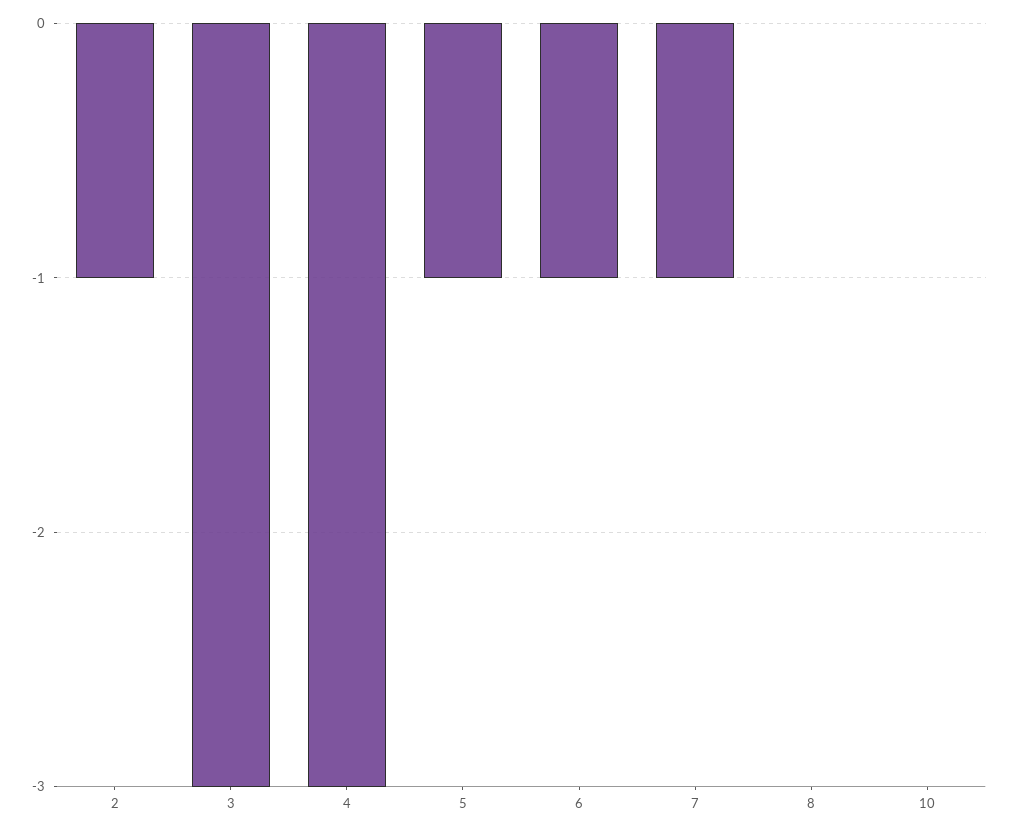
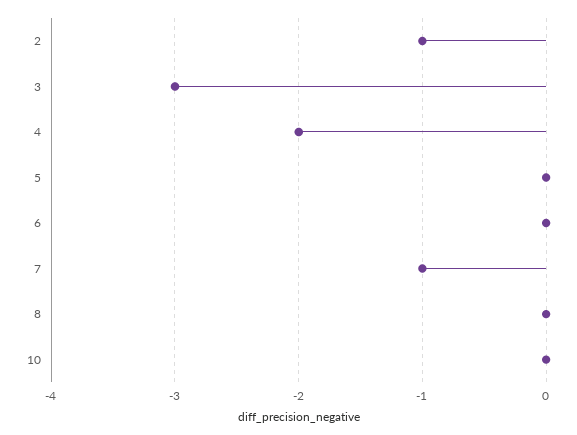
4: -3 -> -2
5: -1 -> 0
6: -1 -> 0

